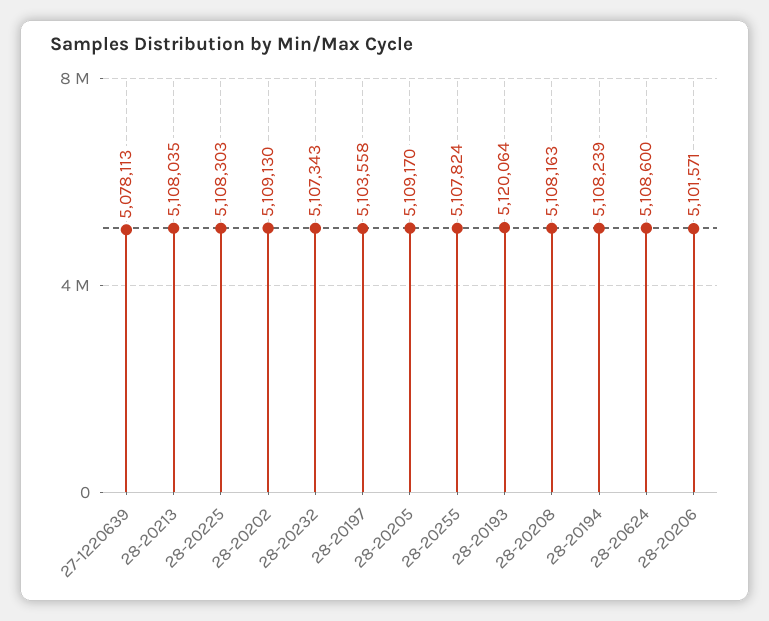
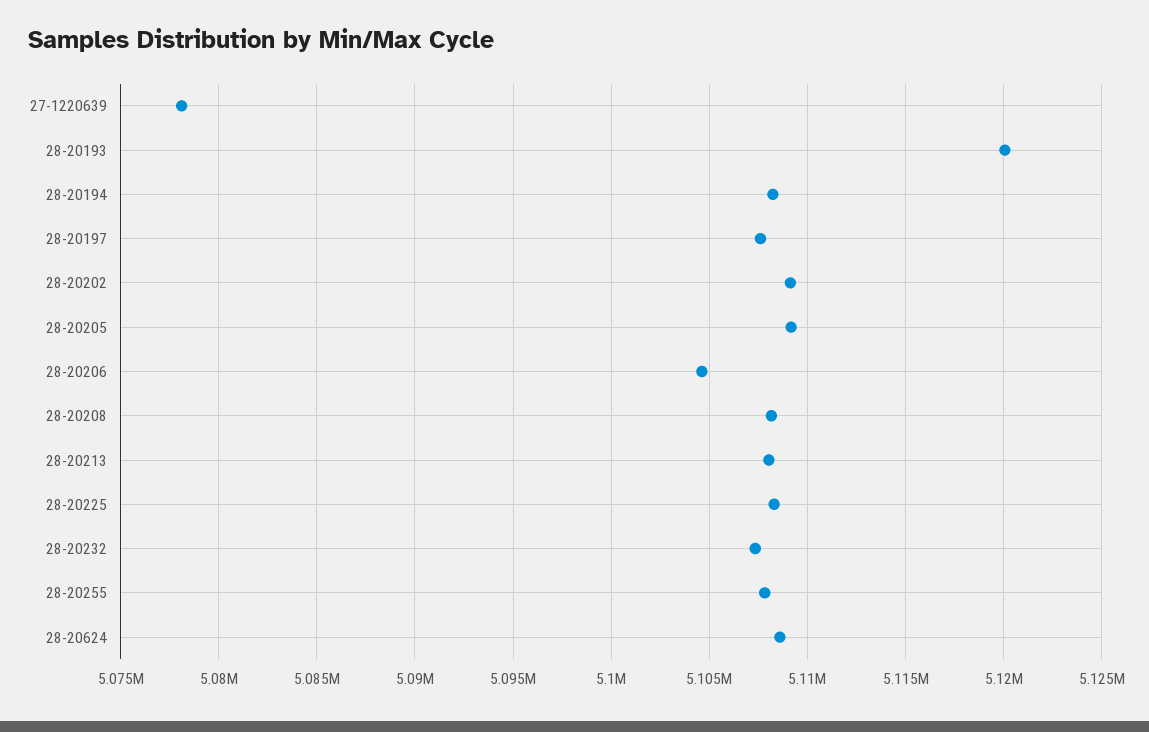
28-20197: 5103558 -> 5107500
28-20206: 5101571 -> 5104500

